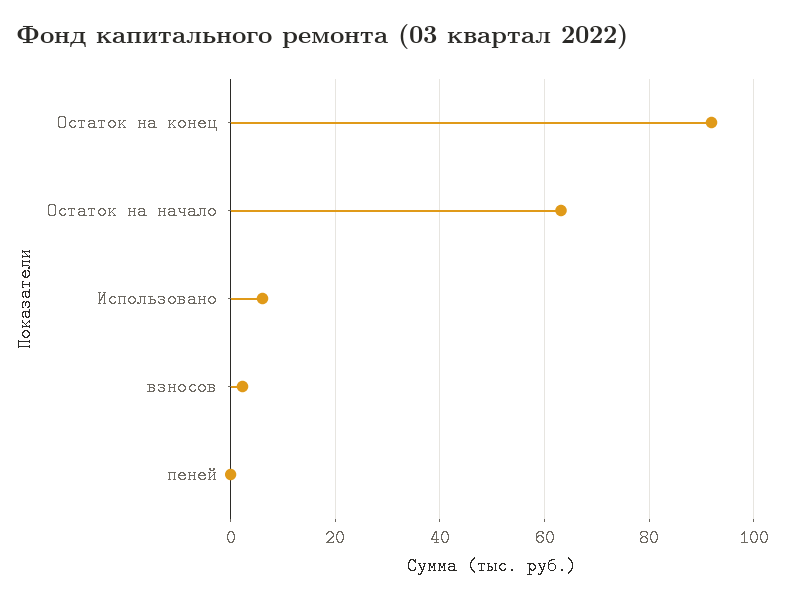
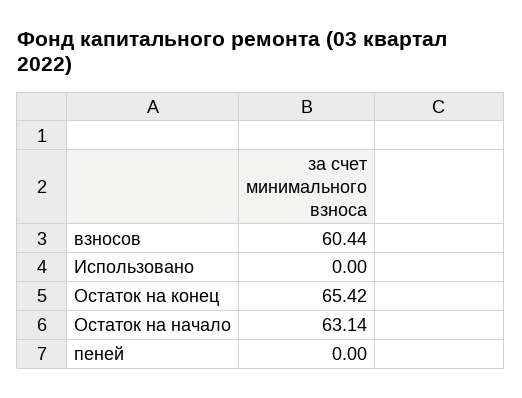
Остаток на конец: 92 -> 65.42
Использовано: 6 -> 0
взносов: 2 -> 60.44

